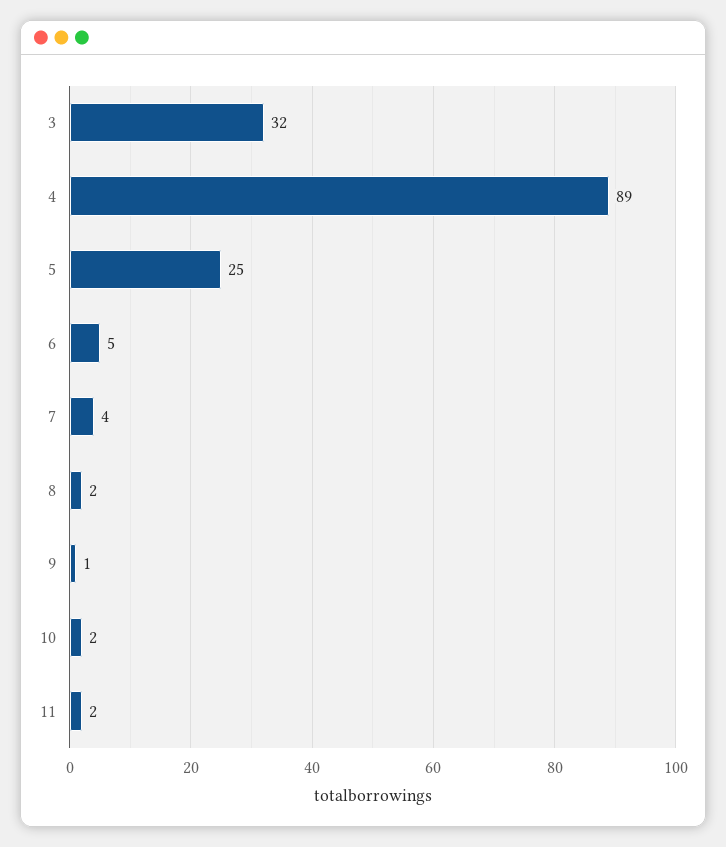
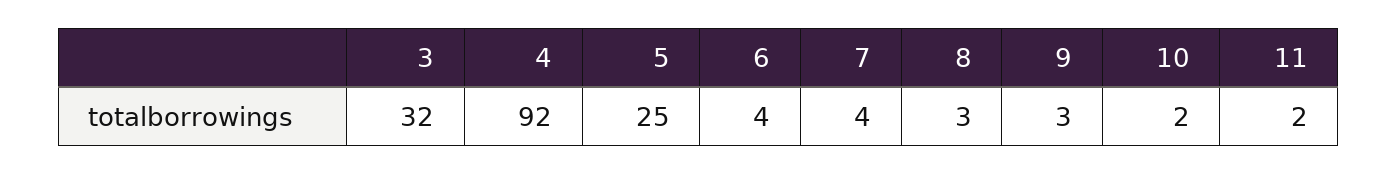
4: 89 -> 92
6: 5 -> 4
8: 2 -> 3
9: 1 -> 3

